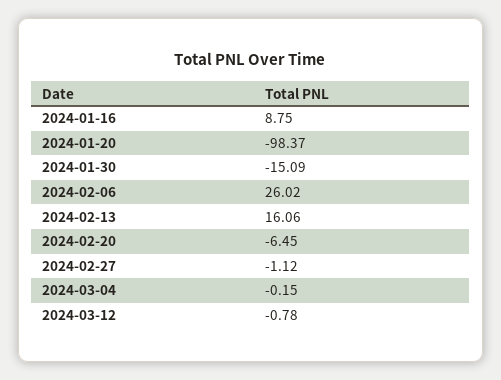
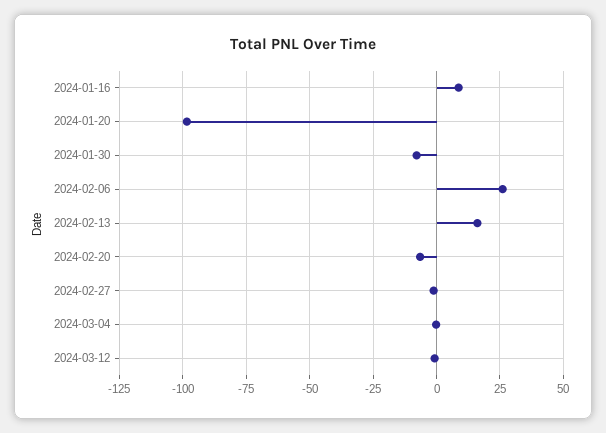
2024-01-30: -15.09 -> -7.5

